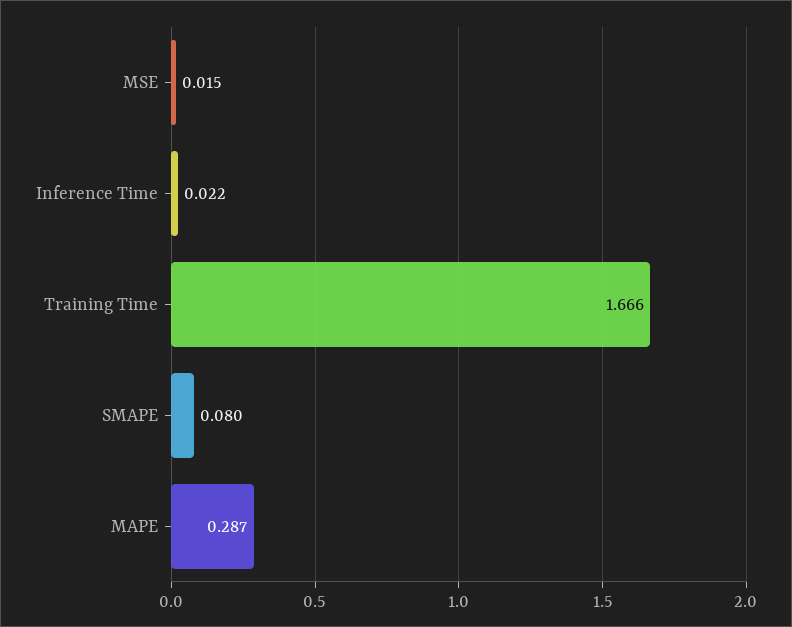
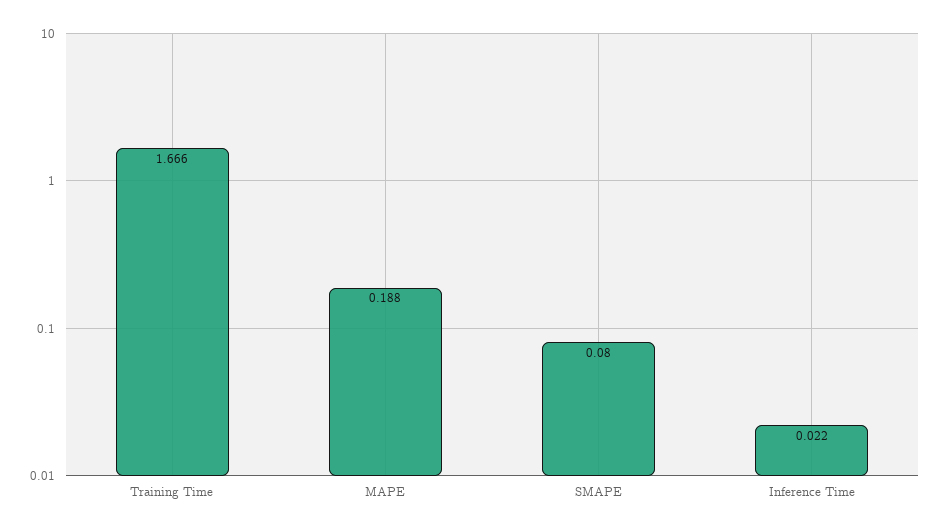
MSE: 0.015 -> none
MAPE: 0.287 -> 0.188

